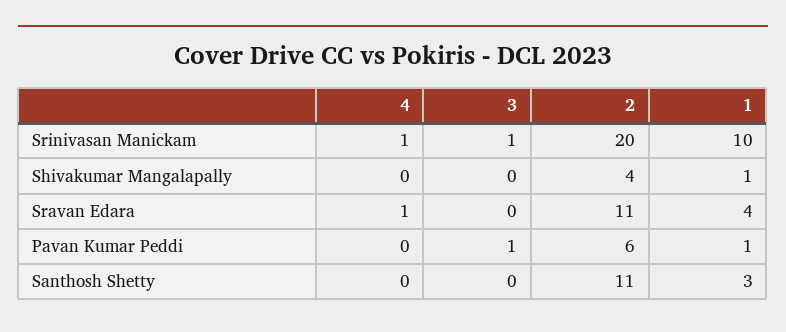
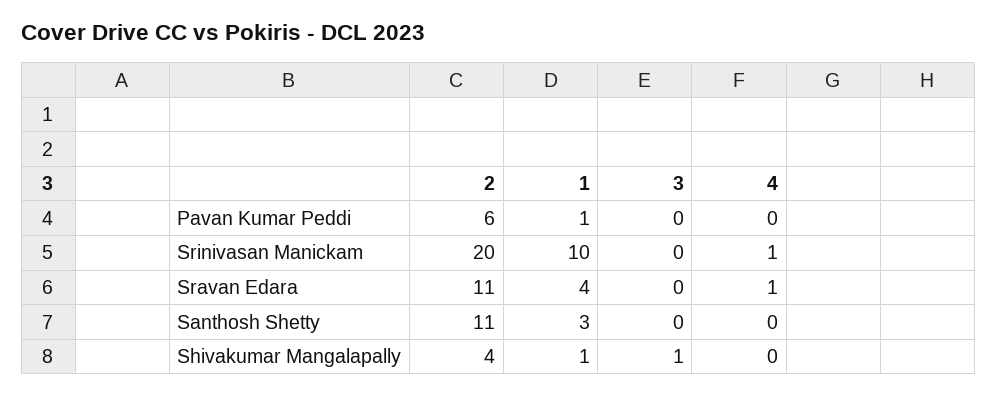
3, Srinivasan Manickam: 1 -> 0
3, Shivakumar Mangalapally: 0 -> 1
3, Pavan Kumar Peddi: 1 -> 0

